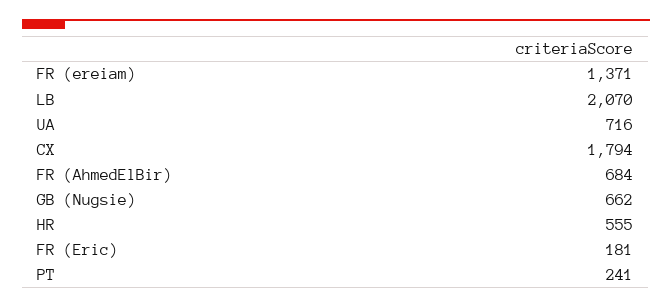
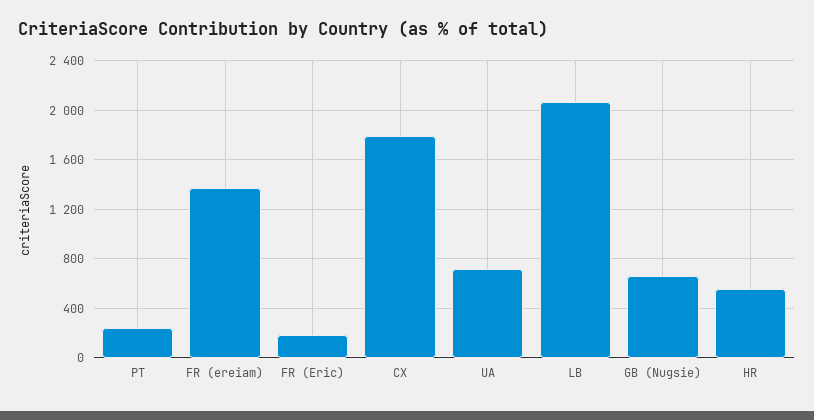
FR (AhmedElBir): 684 -> none

